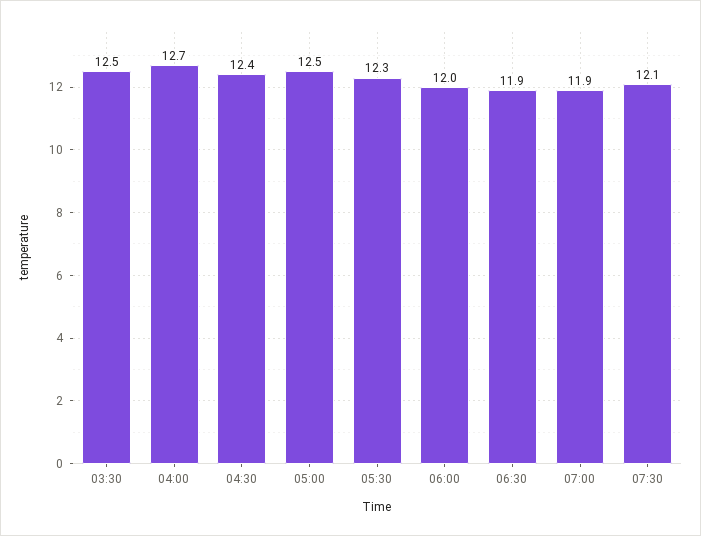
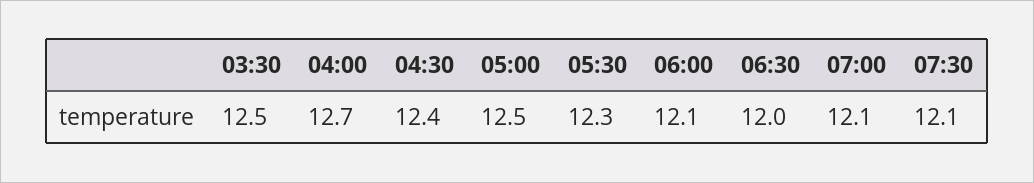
06:00: 12 -> 12.1
06:30: 11.9 -> 12
07:00: 11.9 -> 12.1

